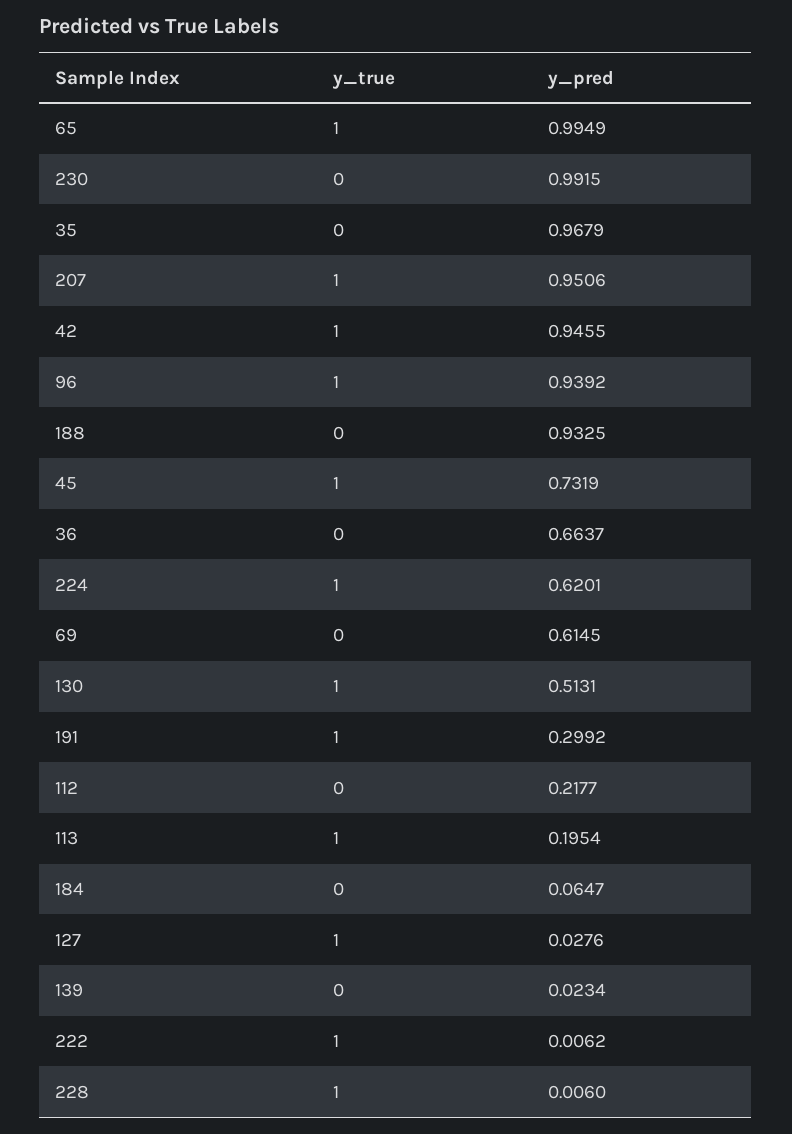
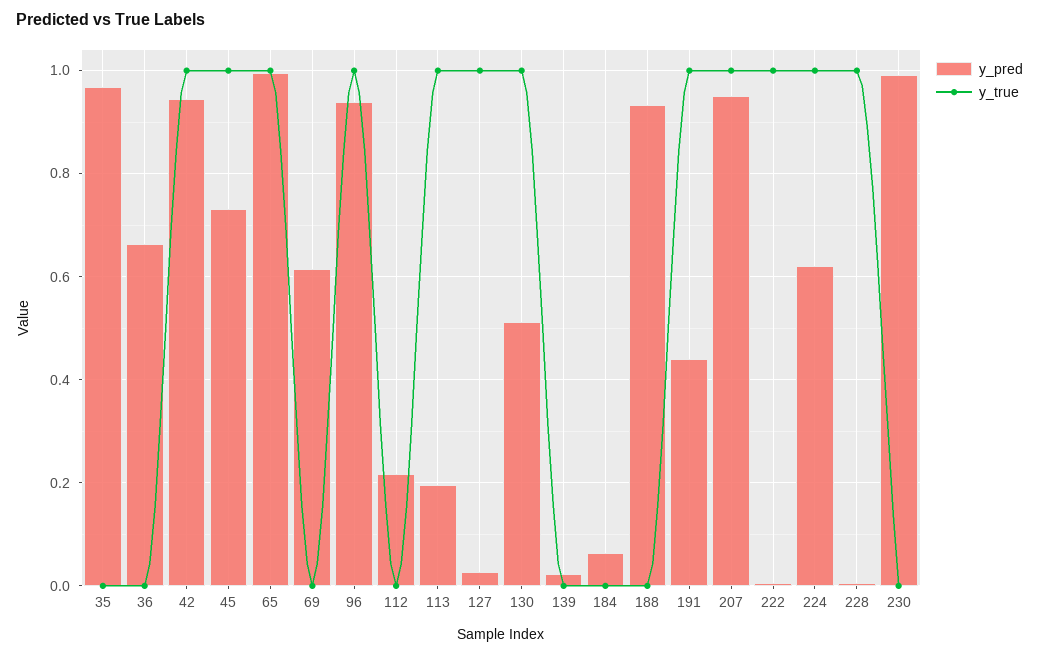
y_pred, 191: 0.2992 -> 0.44

